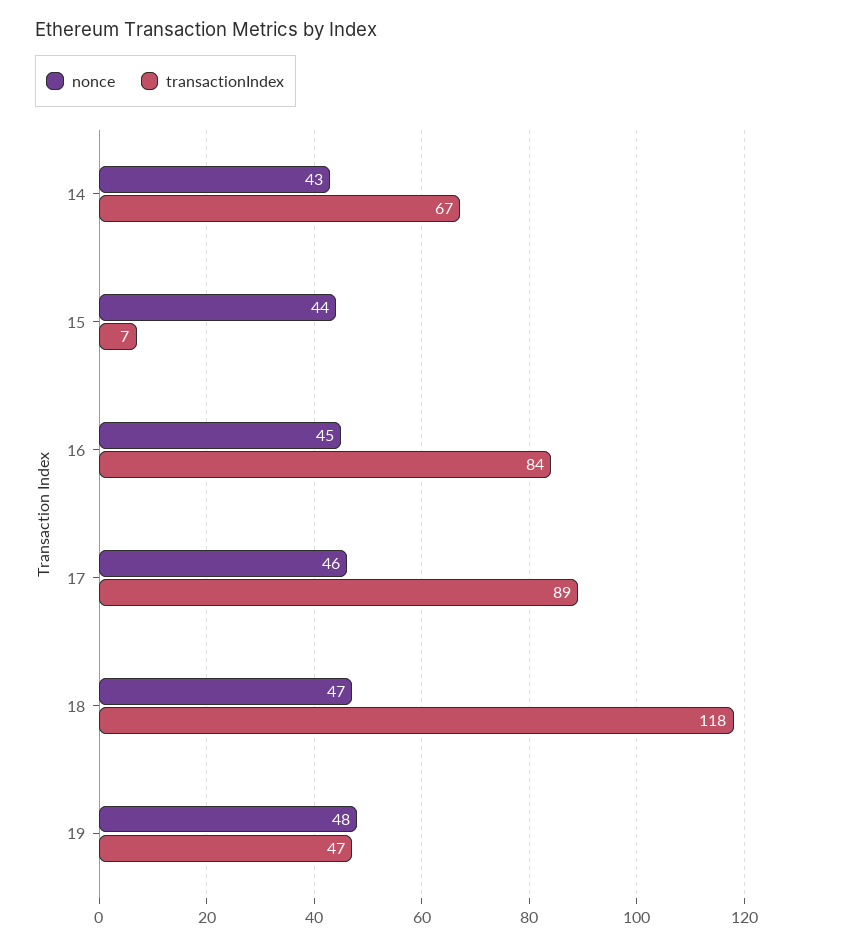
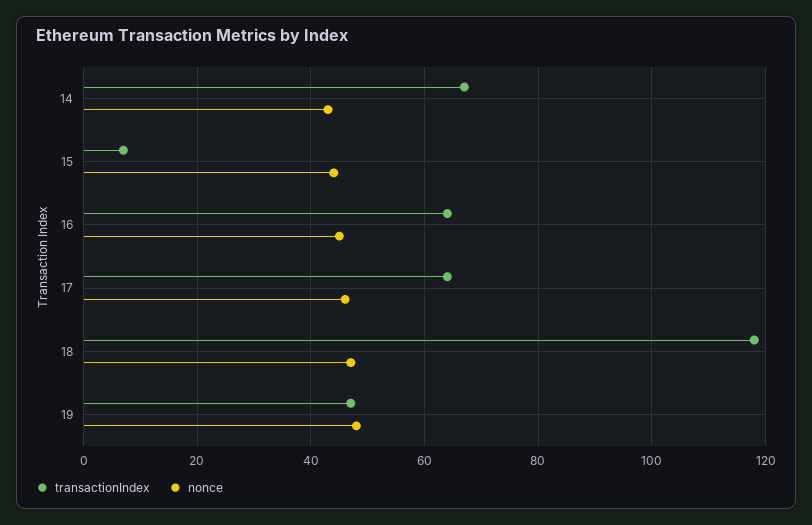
transactionIndex, 16: 84 -> 65
transactionIndex, 17: 89 -> 65

